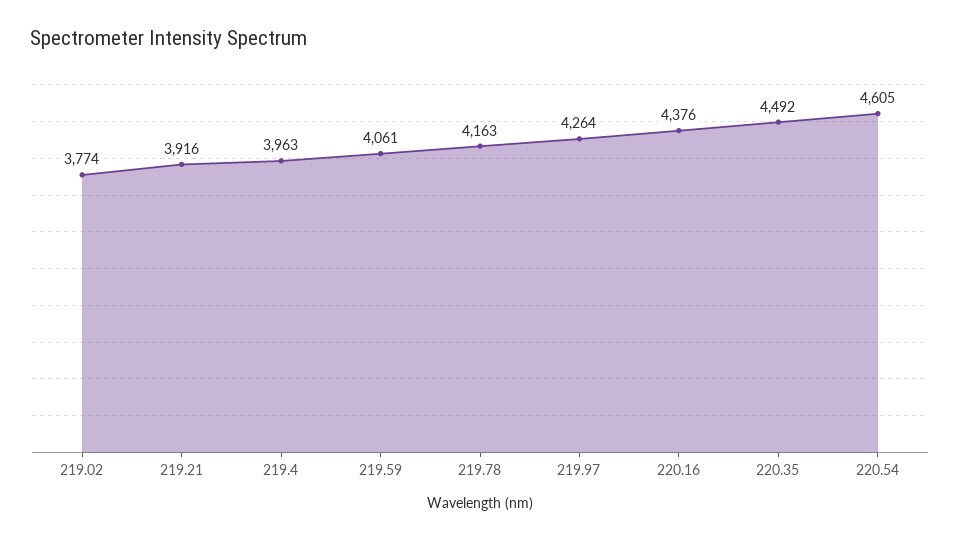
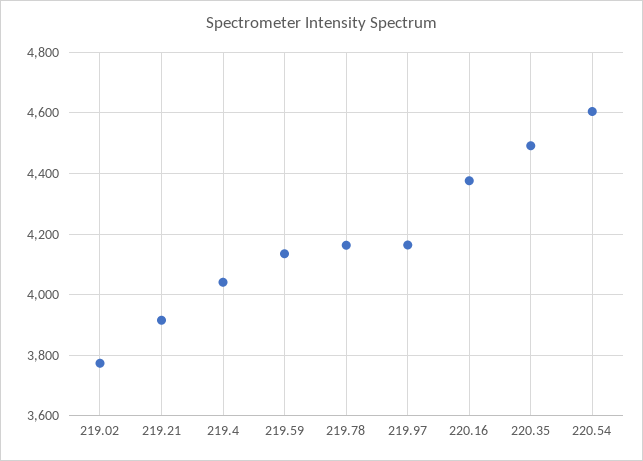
219.4: 3963 -> 4040
219.59: 4061 -> 4140
219.97: 4264 -> 4160

